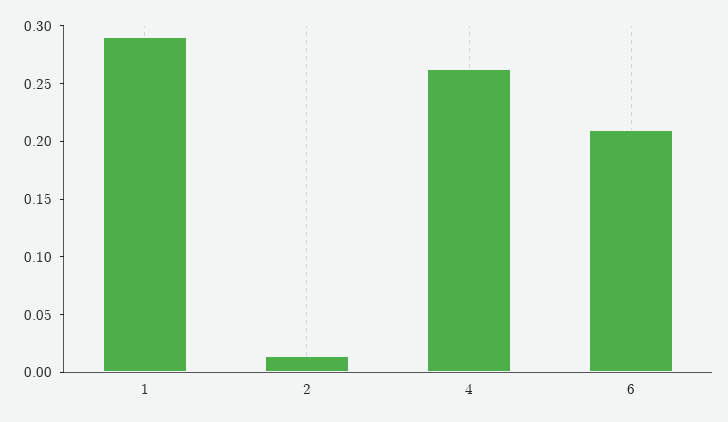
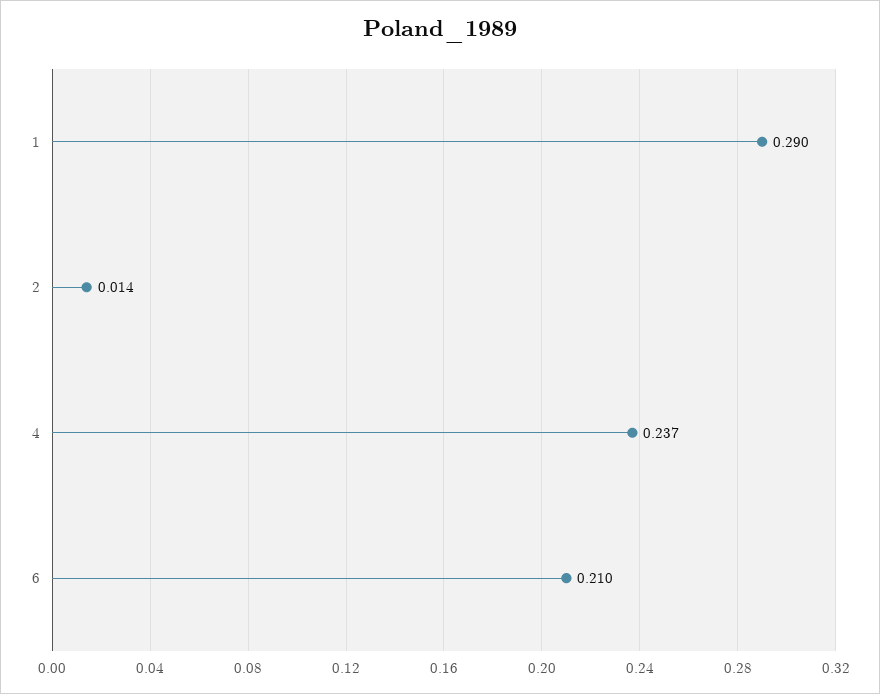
4: 0.26 -> 0.237

